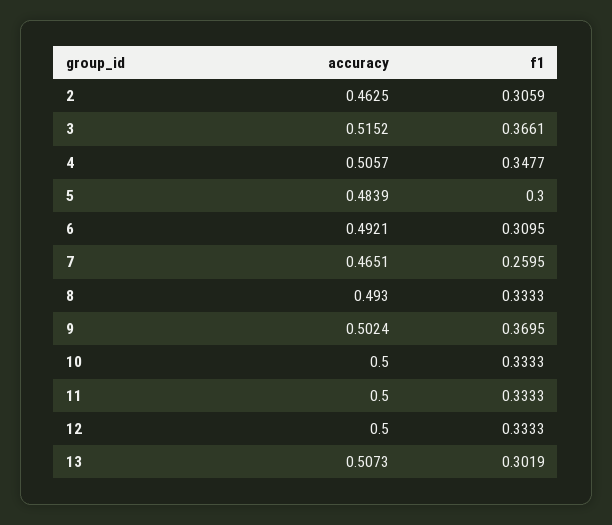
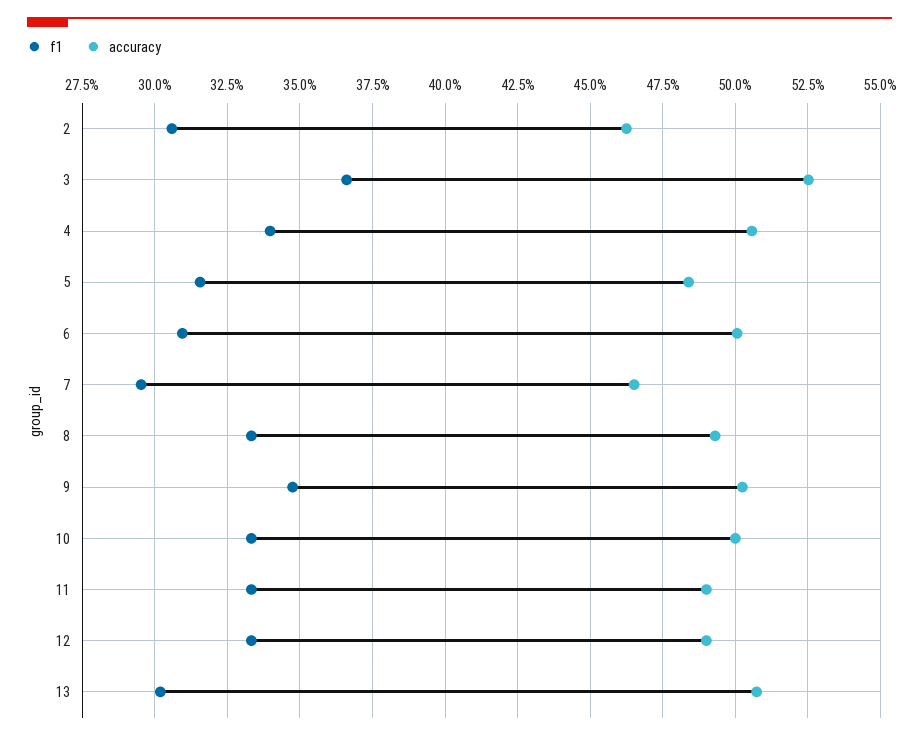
accuracy, 3: 0.5152 -> 0.525
f1, 4: 0.3477 -> 0.34
f1, 5: 0.3 -> 0.315
accuracy, 6: 0.4921 -> 0.5
f1, 7: 0.2595 -> 0.295
f1, 9: 0.3695 -> 0.3475
accuracy, 11: 0.5 -> 0.49
accuracy, 12: 0.5 -> 0.49

